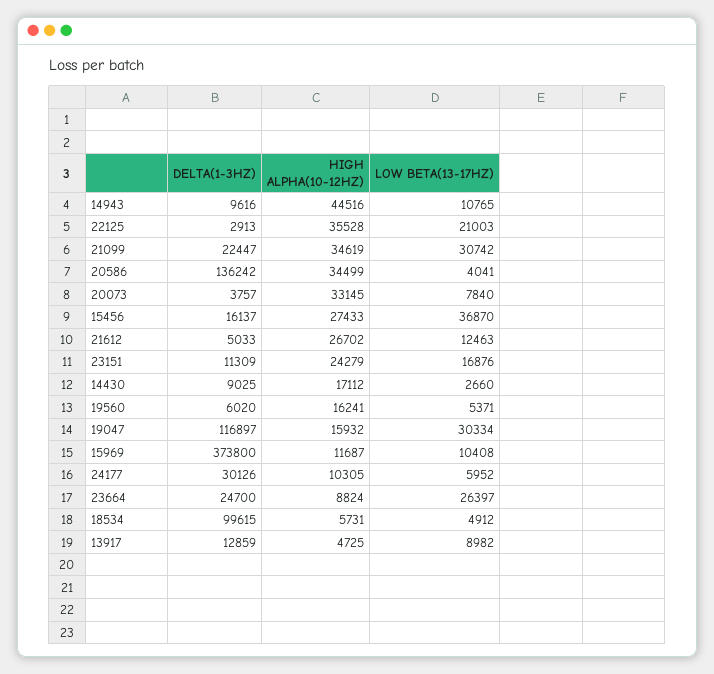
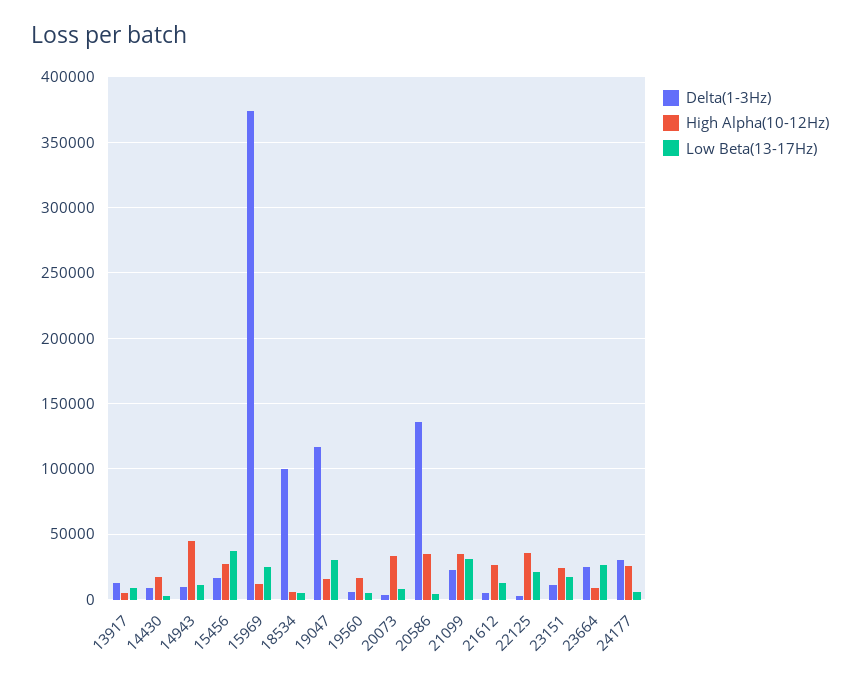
LOW BETA(13-17HZ), 15969: 10408 -> 25000
HIGH ALPHA(10-12HZ), 24177: 10305 -> 25000

